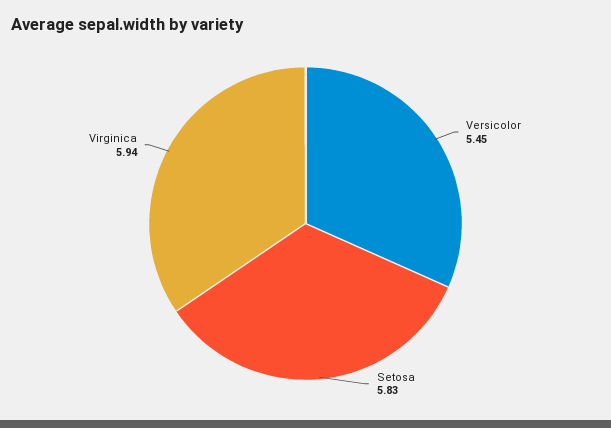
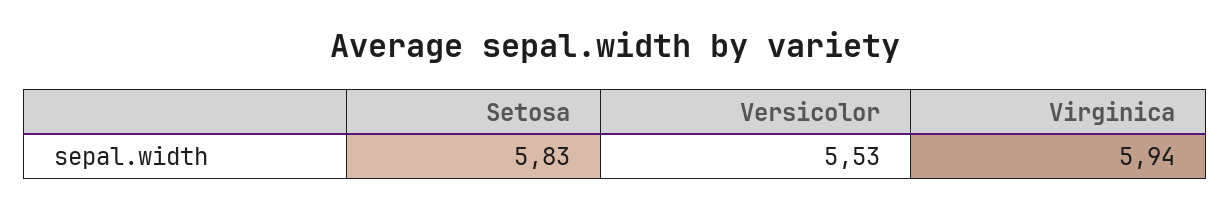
Versicolor: 5.45 -> 5.53

